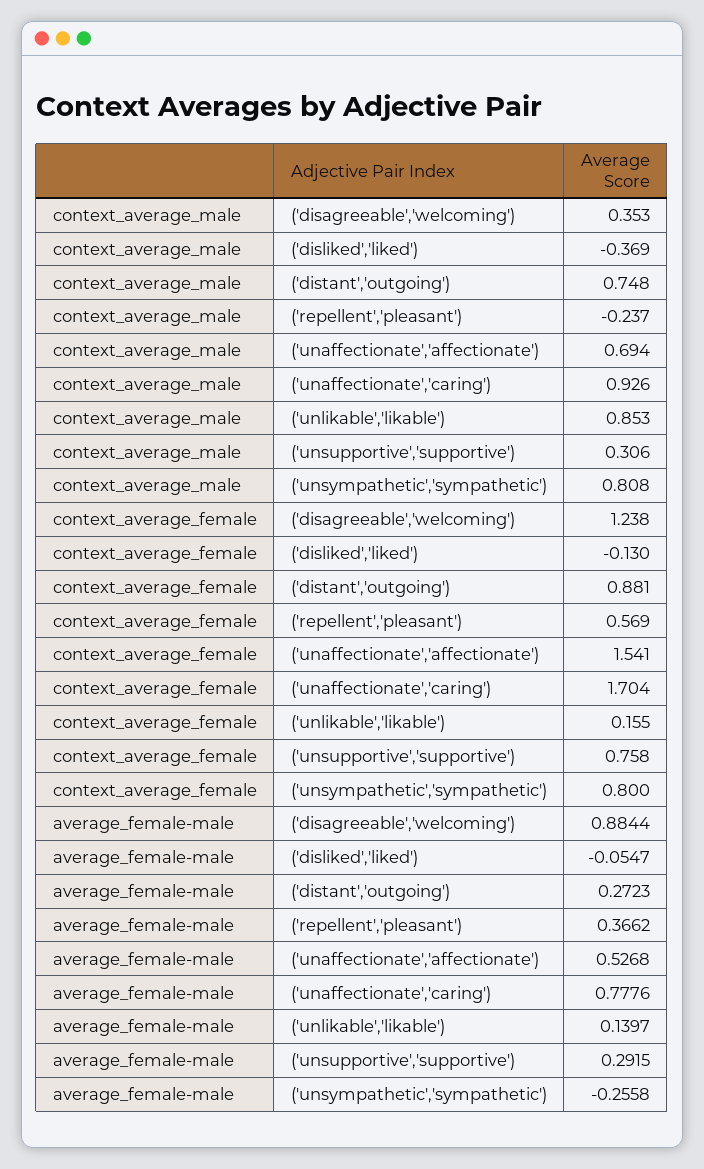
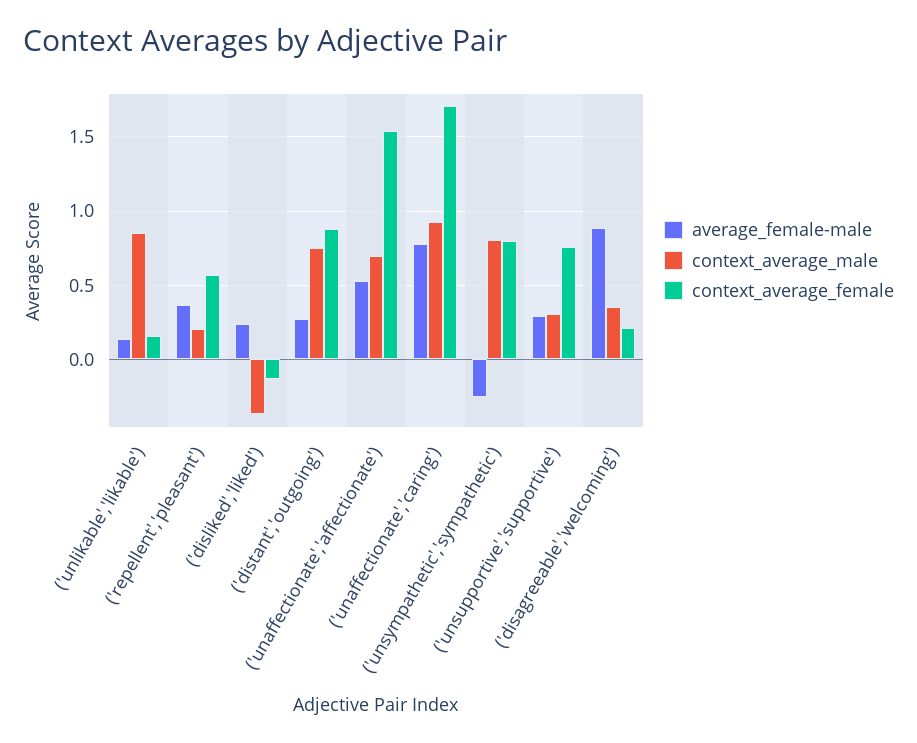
context_average_male, ('repellent','pleasant'): -0.237 -> 0.2
context_average_female, ('disagreeable','welcoming'): 1.238 -> 0.2
average_female-male, ('disliked','liked'): -0.0547 -> 0.25

